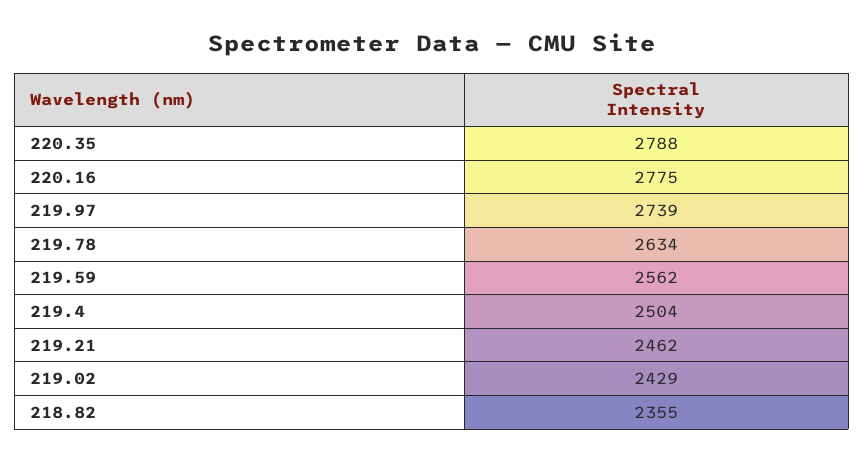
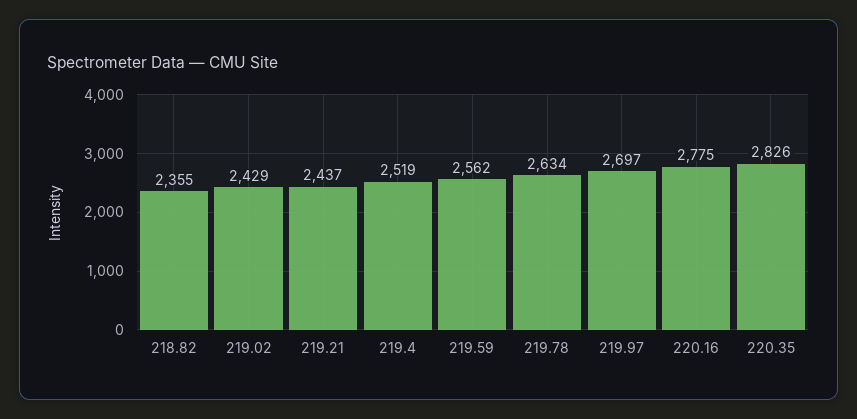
220.35: 2788 -> 2826
219.97: 2739 -> 2697
219.4: 2504 -> 2519
219.21: 2462 -> 2437

